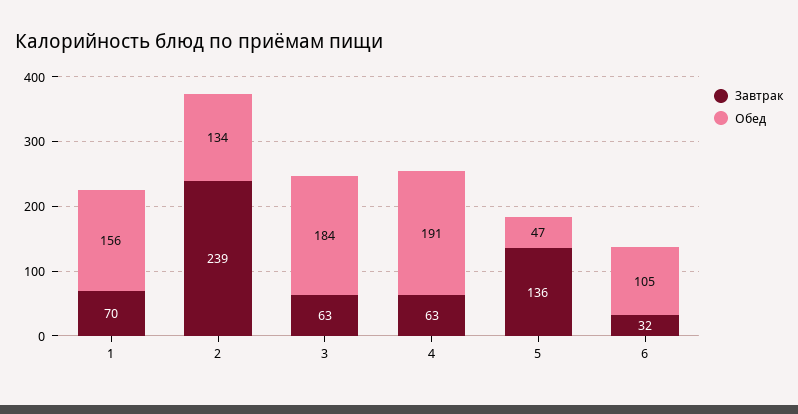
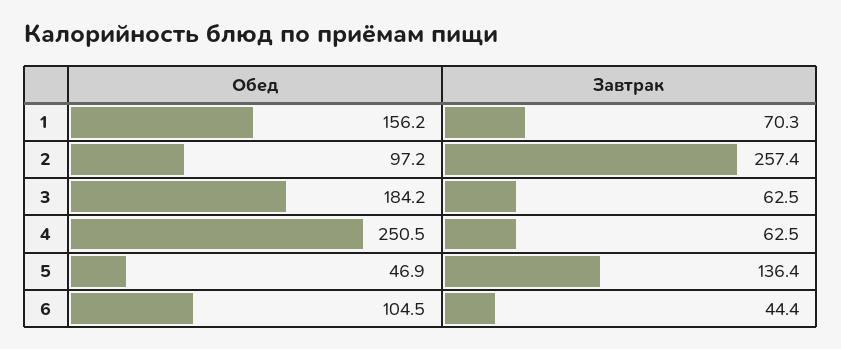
Завтрак, 2: 239 -> 257.4
Обед, 2: 134 -> 97.2
Обед, 4: 191 -> 250.5
Завтрак, 6: 32 -> 44.4

